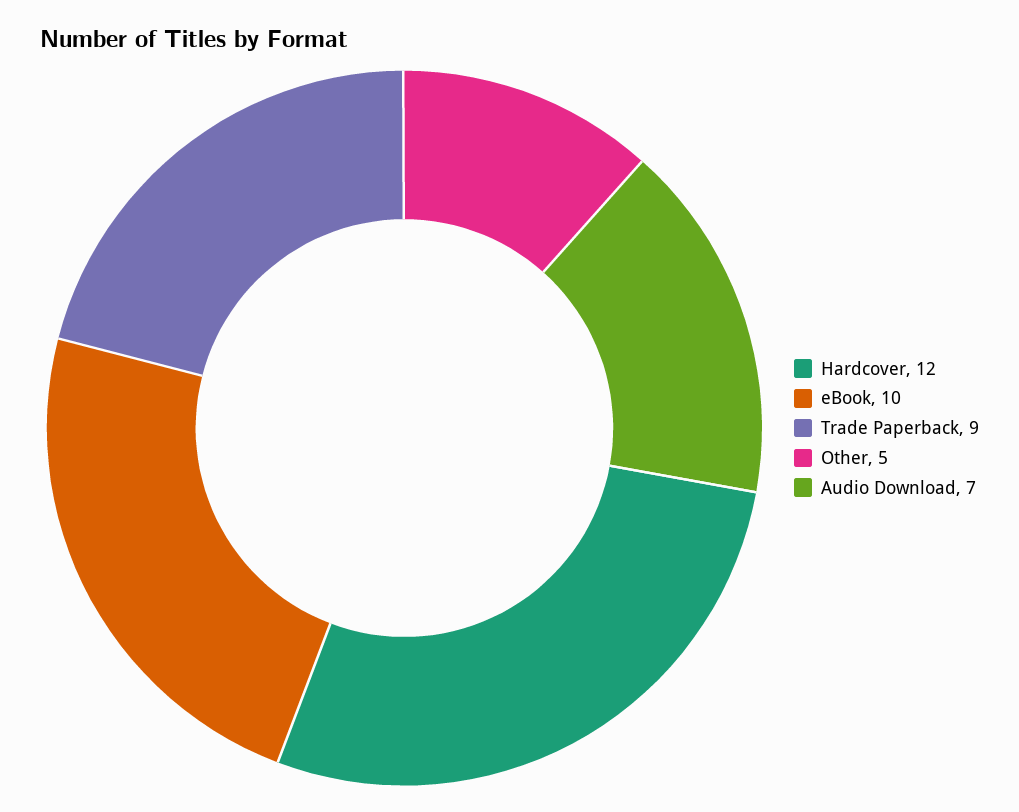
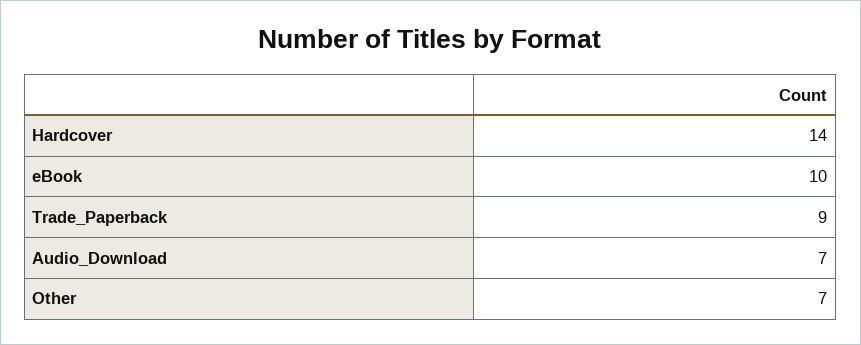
Hardcover: 12 -> 14
Other: 5 -> 7

